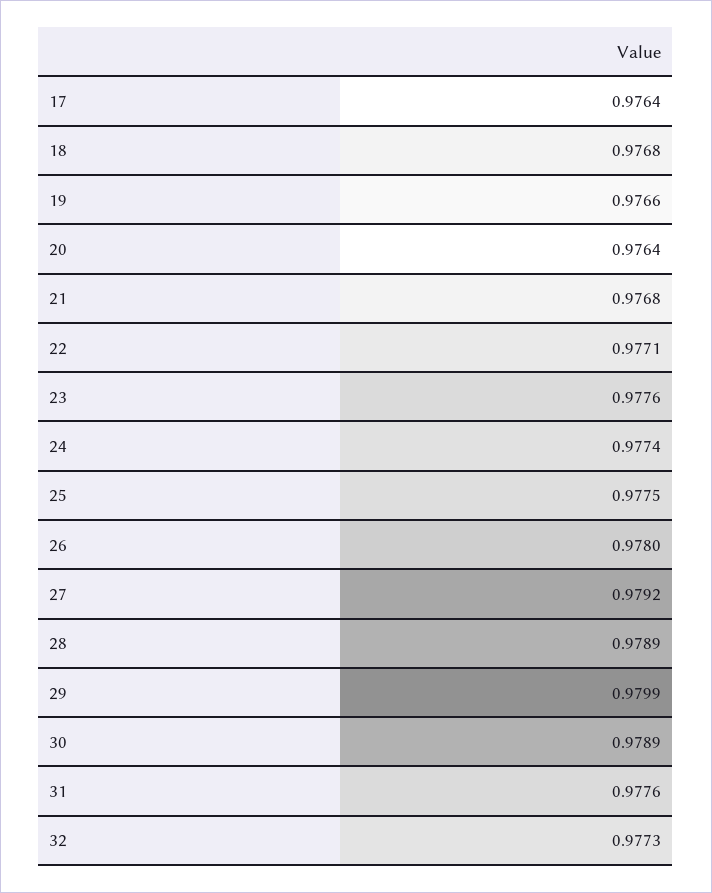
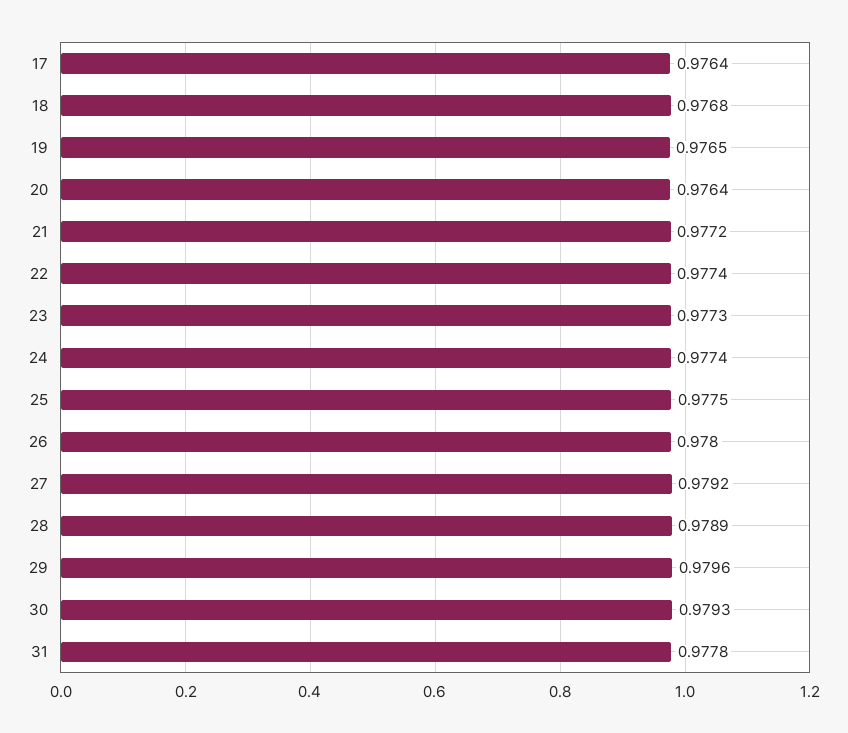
19: 0.9766 -> 0.9765
21: 0.9768 -> 0.9772
22: 0.9771 -> 0.9774
23: 0.9776 -> 0.9773
29: 0.9799 -> 0.9796
30: 0.9789 -> 0.9793
31: 0.9776 -> 0.9778
32: 0.9773 -> none

